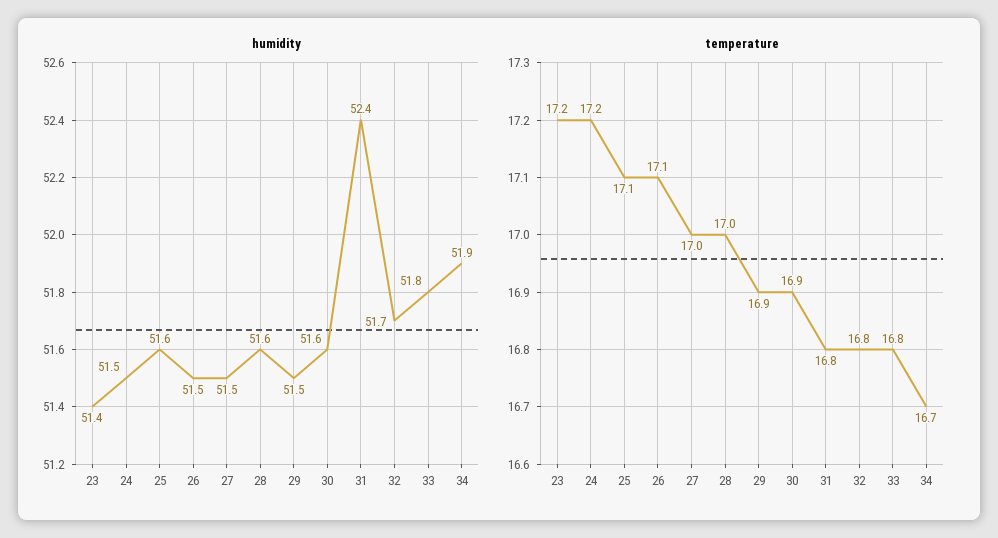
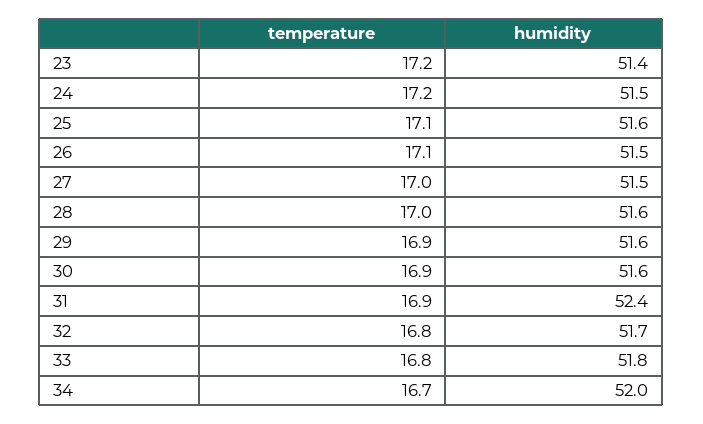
humidity, 29: 51.5 -> 51.6
humidity, 34: 51.9 -> 52
temperature, 31: 16.8 -> 16.9

